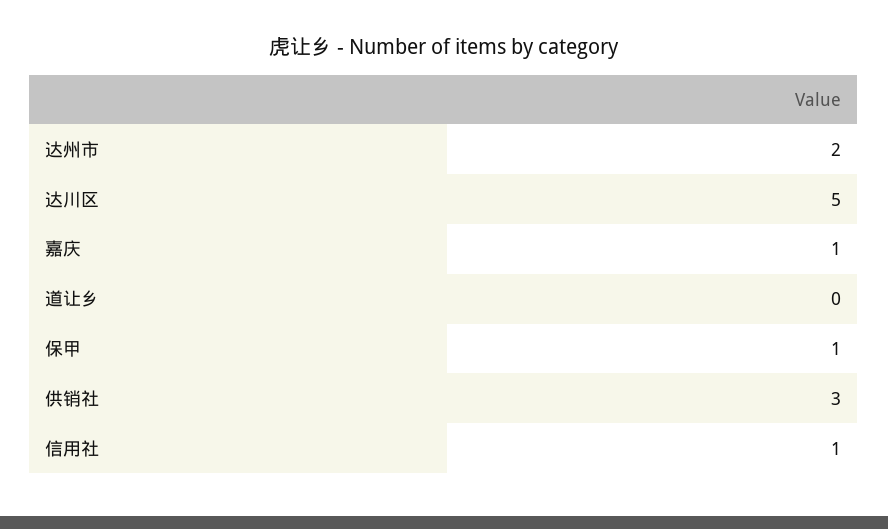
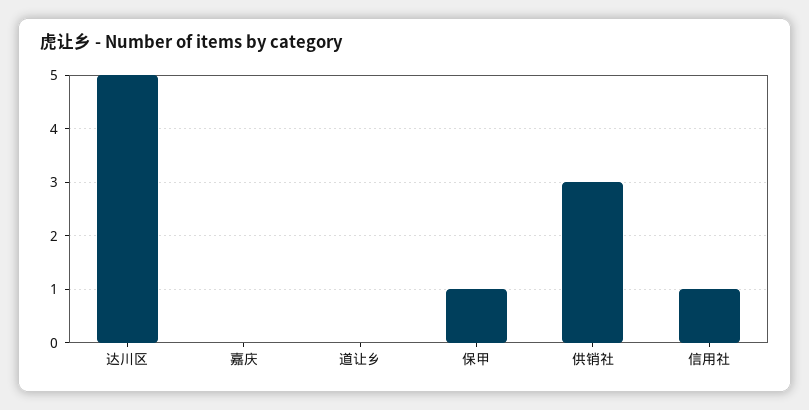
达州市: 2 -> none
嘉庆: 1 -> 0

